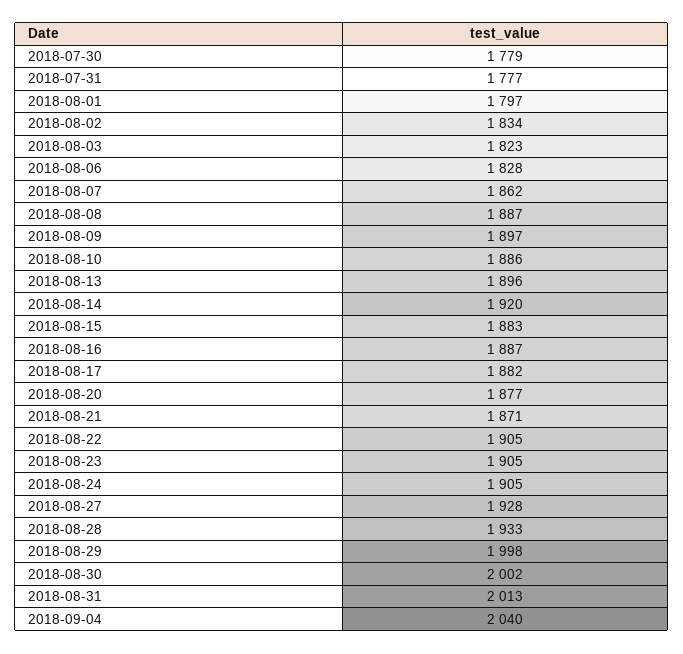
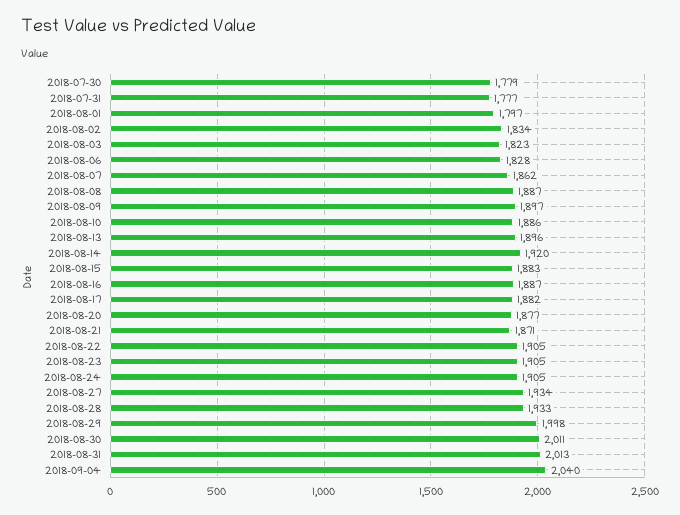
2018-08-27: 1928 -> 1934
2018-08-30: 2002 -> 2011

